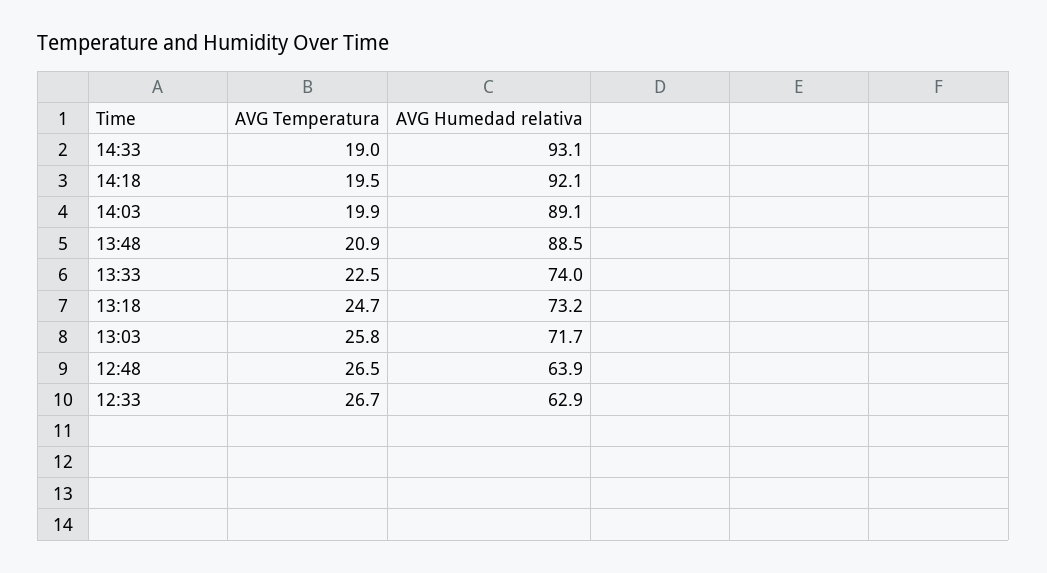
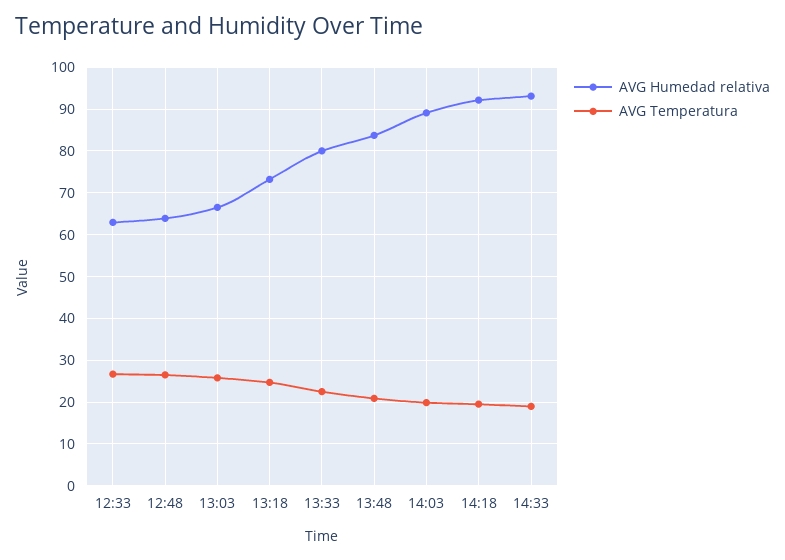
AVG Humedad relativa, 13:48: 88.5 -> 84
AVG Humedad relativa, 13:33: 74 -> 80
AVG Humedad relativa, 13:03: 71.7 -> 66

